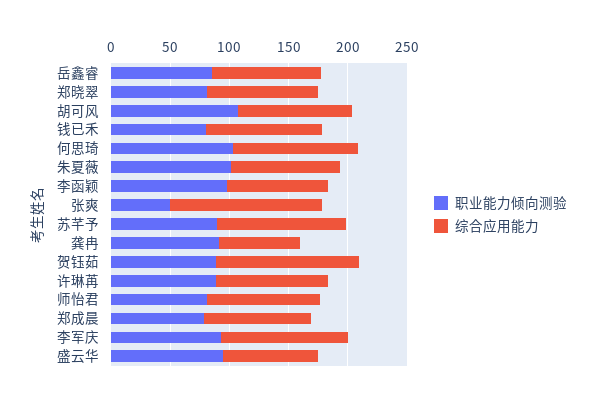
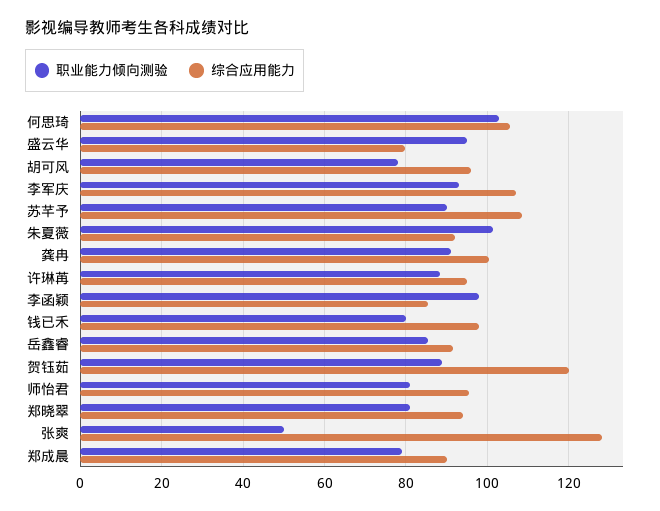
职业能力倾向测验, 胡可风: 110 -> 78
综合应用能力, 龚冉: 70 -> 100

